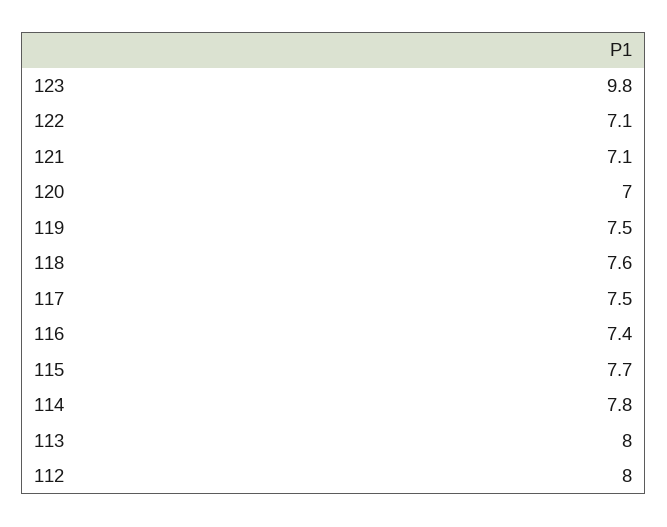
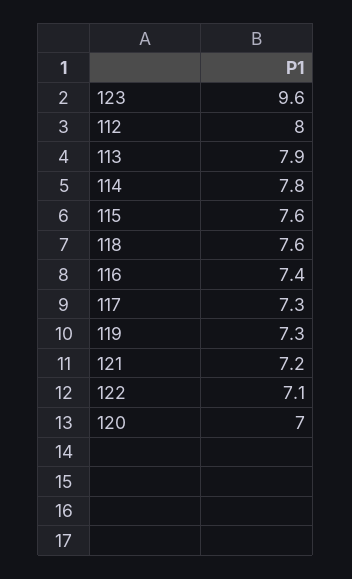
123: 9.8 -> 9.6
121: 7.1 -> 7.2
119: 7.5 -> 7.3
117: 7.5 -> 7.3
115: 7.7 -> 7.6
113: 8 -> 7.9

